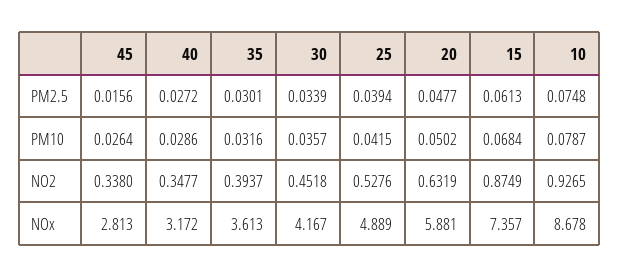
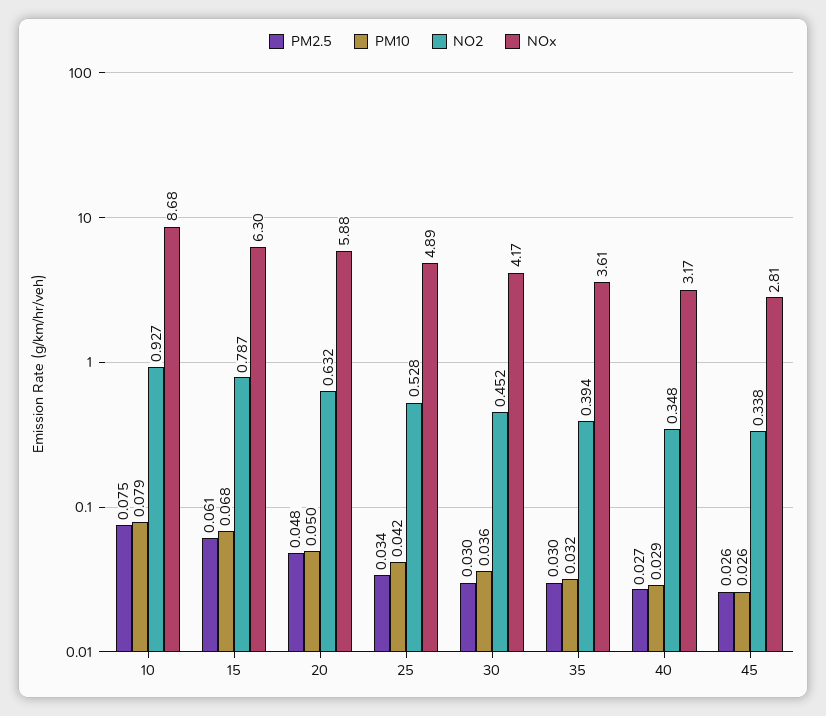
PM2.5, 45: 0.0156 -> 0.026
PM2.5, 30: 0.0339 -> 0.03
PM2.5, 25: 0.0394 -> 0.034
NO2, 15: 0.8749 -> 0.787
NOx, 15: 7.357 -> 6.3

